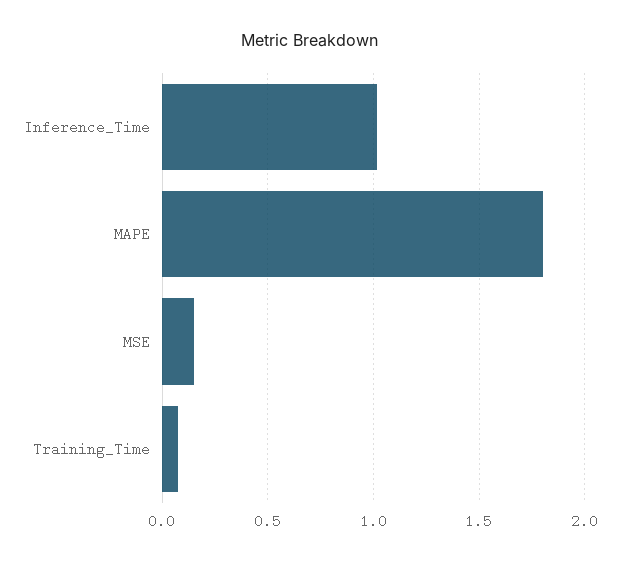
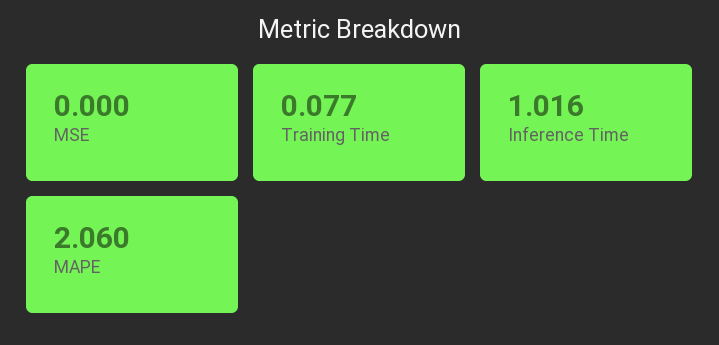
MAPE: 1.8 -> 2.06
MSE: 0.15 -> 0

